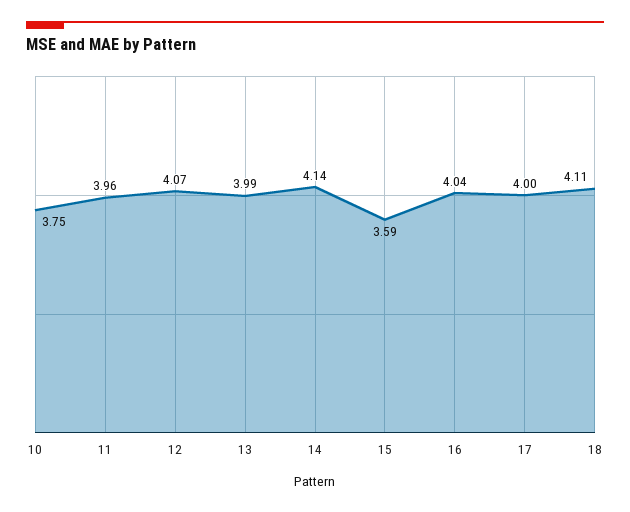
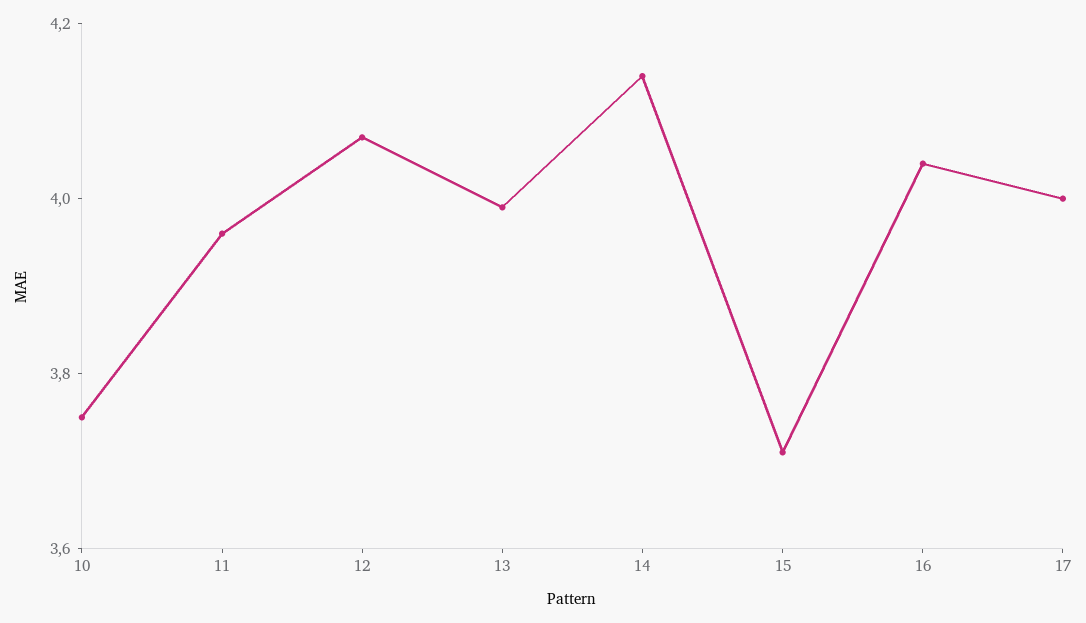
15: 3.59 -> 3.7
18: 4.11 -> none

